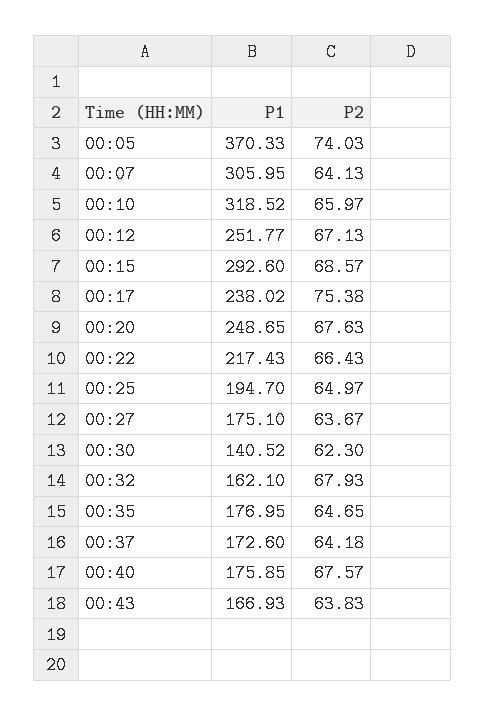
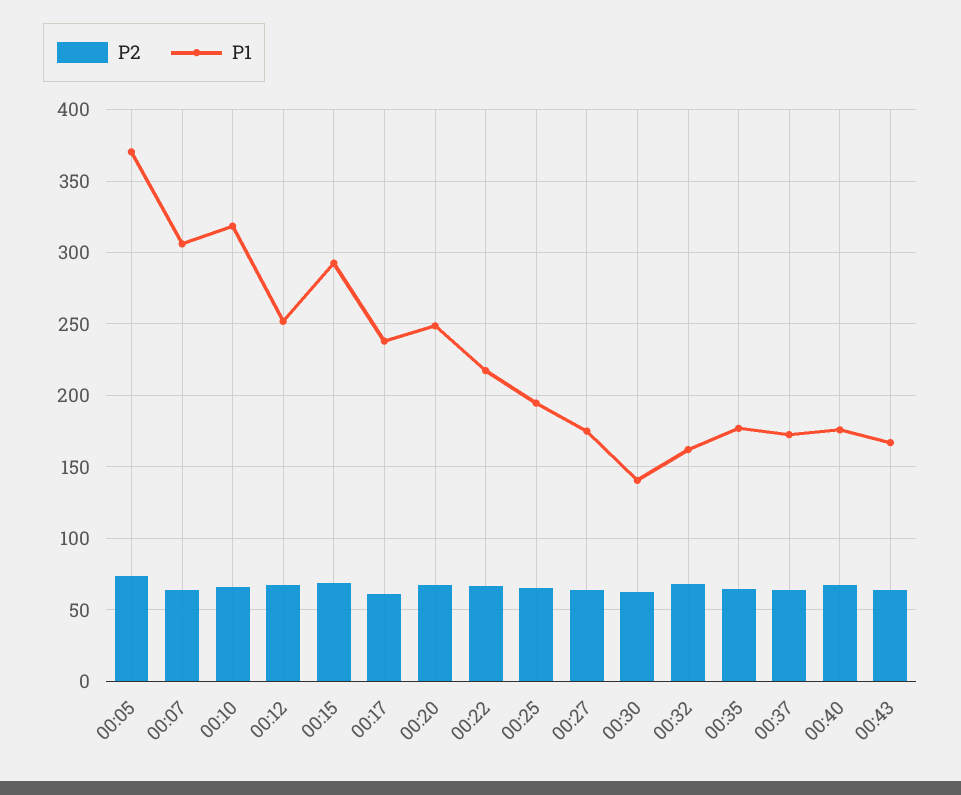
P2, 00:17: 75.38 -> 60

